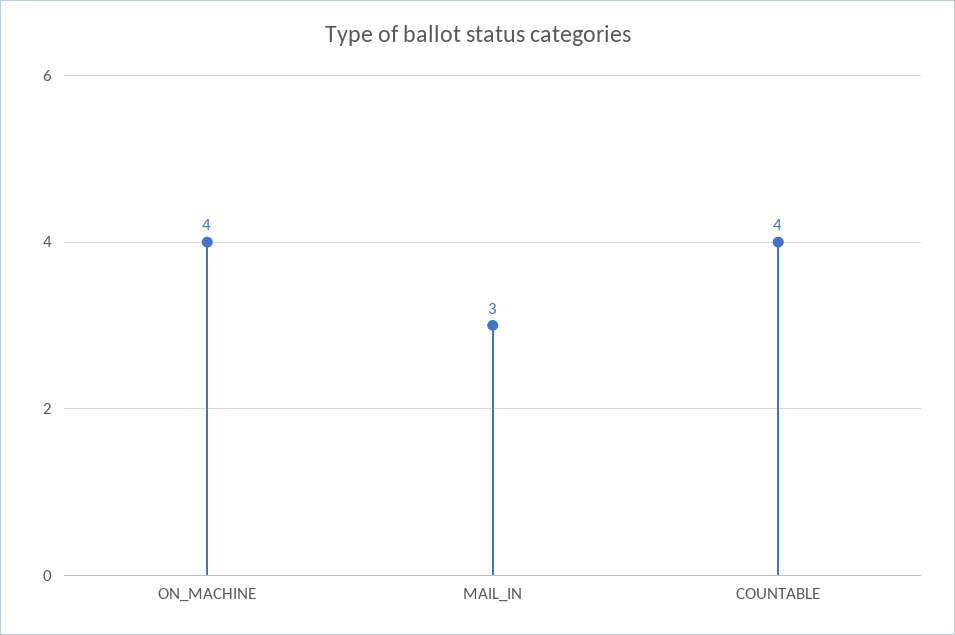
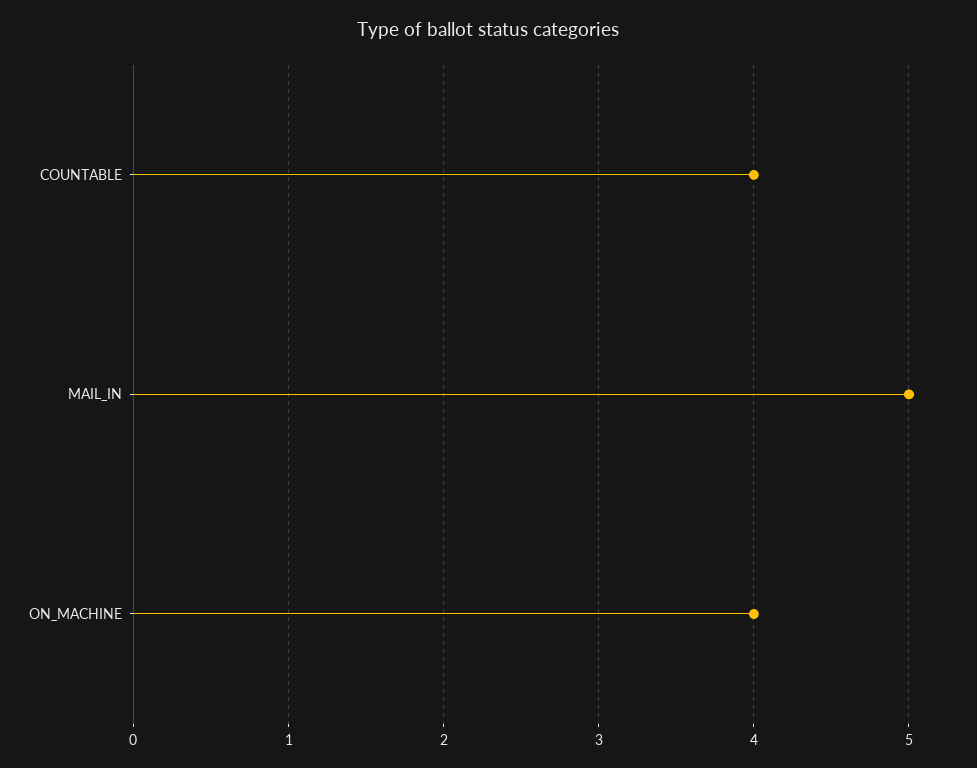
MAIL_IN: 3 -> 5

